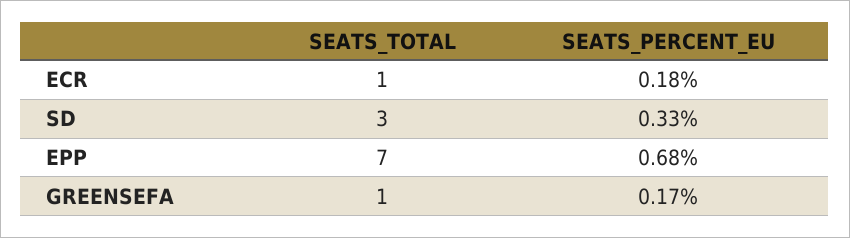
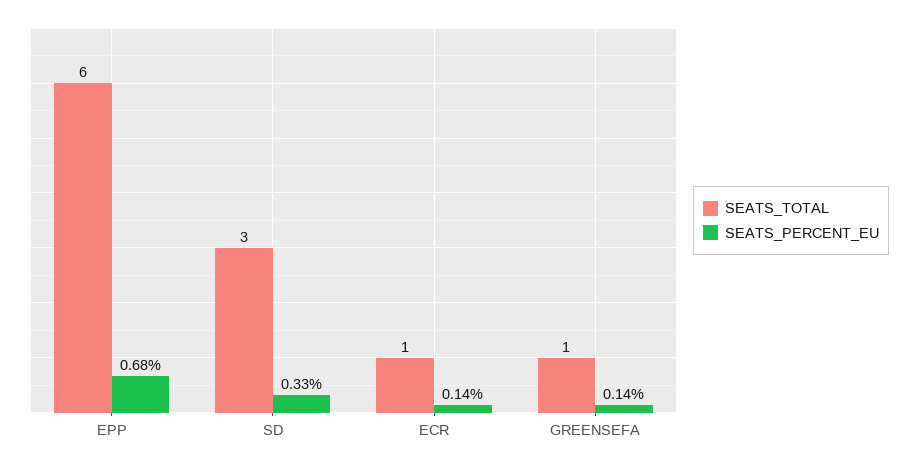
SEATS_PERCENT_EU, ECR: 0.18 -> 0.14
SEATS_TOTAL, EPP: 7 -> 6
SEATS_PERCENT_EU, GREENSEFA: 0.17 -> 0.14

